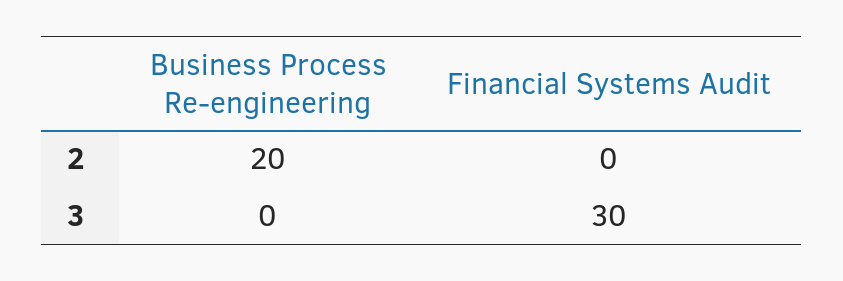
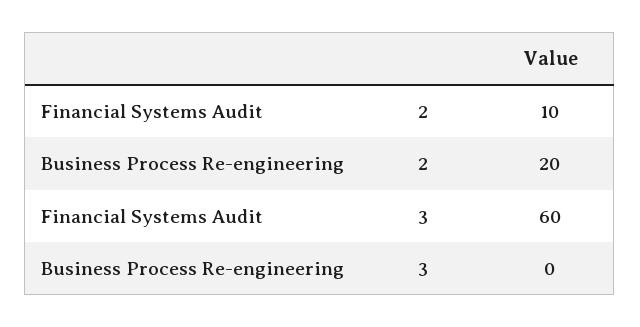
Financial Systems Audit, 2: 0 -> 10
Financial Systems Audit, 3: 30 -> 60

